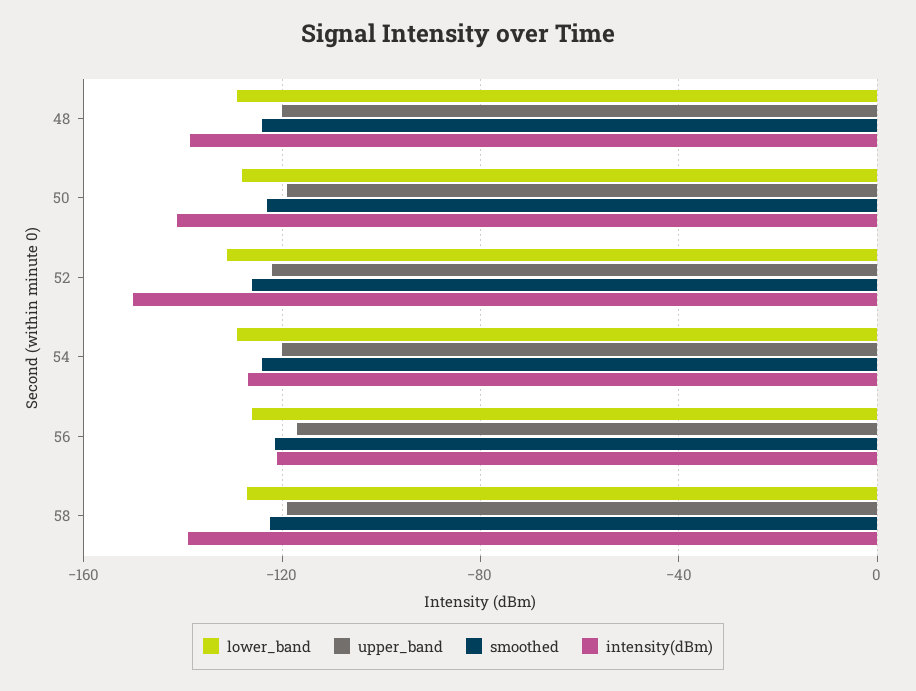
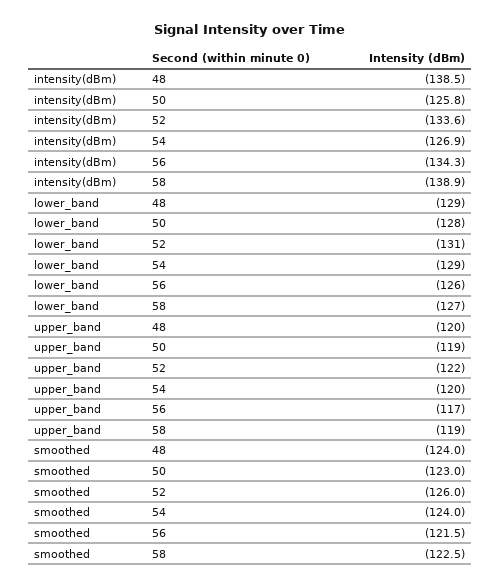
intensity(dBm), 50: -140 -> -125.8
intensity(dBm), 52: -150 -> -133.6
intensity(dBm), 56: -120 -> -134.3

